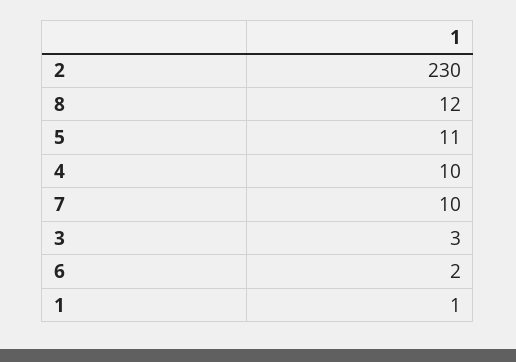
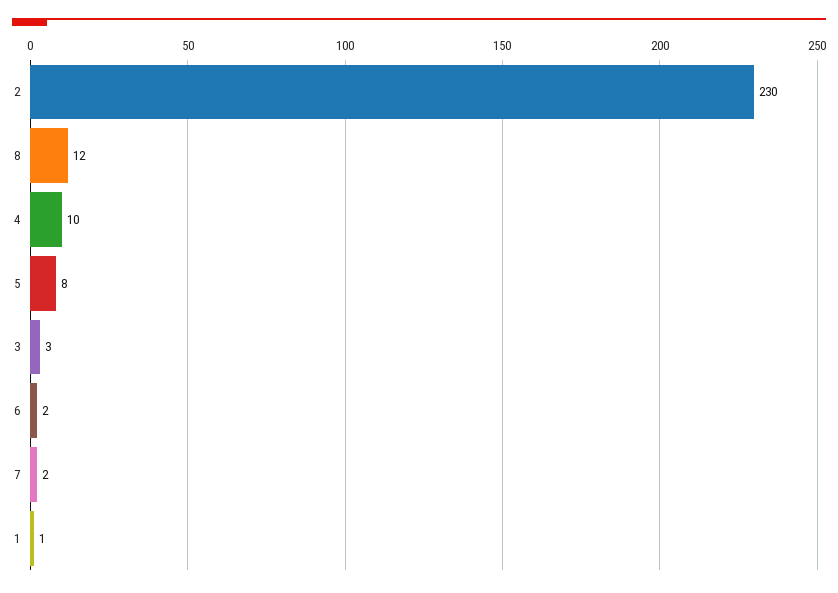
5: 11 -> 8
7: 10 -> 2

